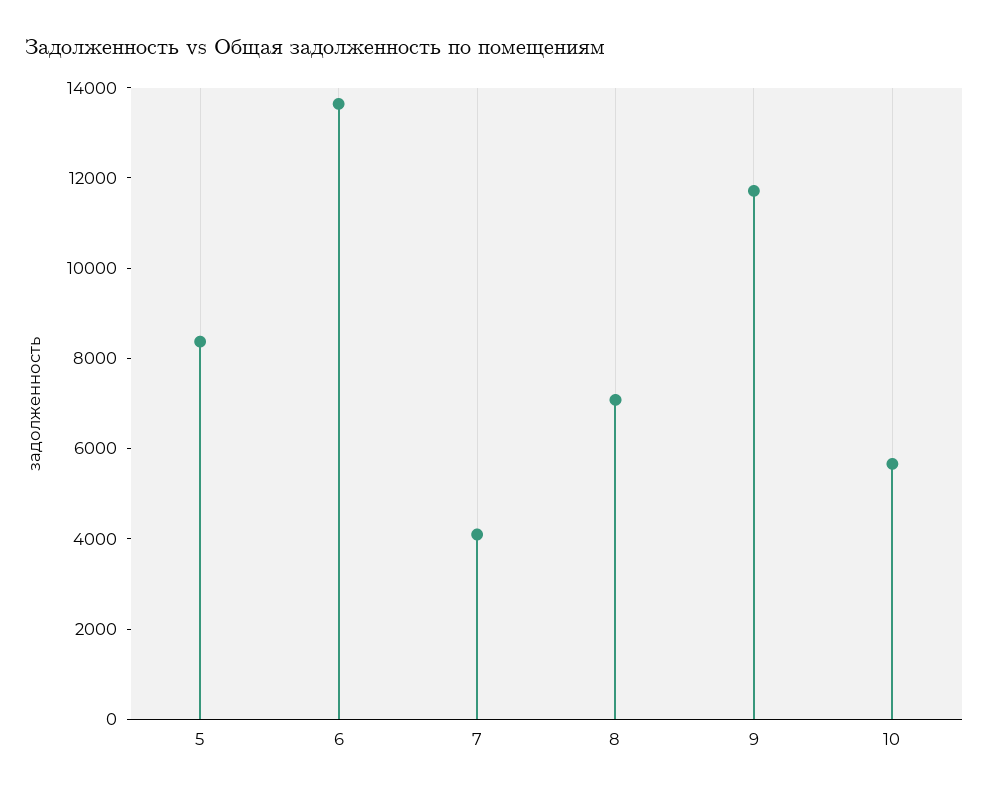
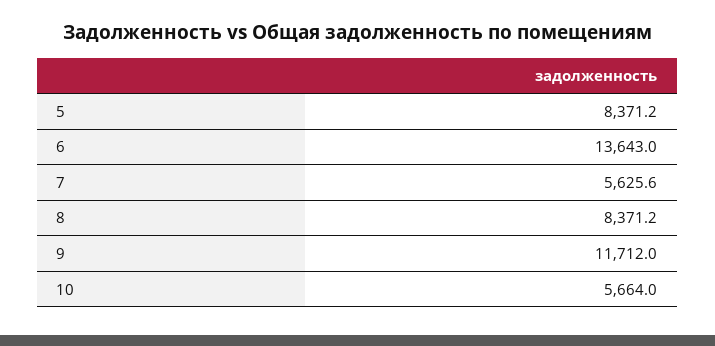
7: 4000 -> 5625.6
8: 7000 -> 8371.2

